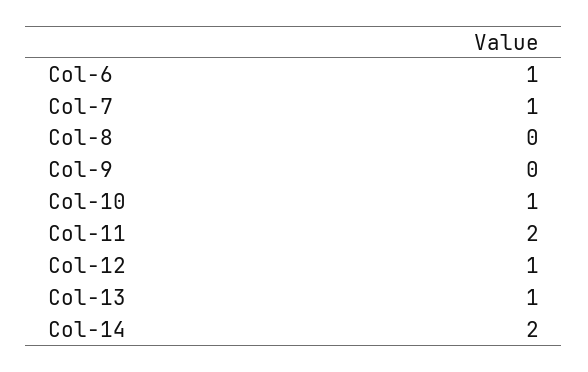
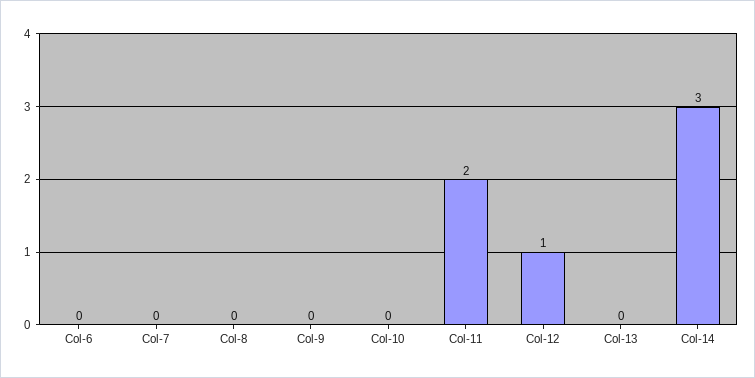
Col-6: 1 -> 0
Col-7: 1 -> 0
Col-10: 1 -> 0
Col-13: 1 -> 0
Col-14: 2 -> 3

